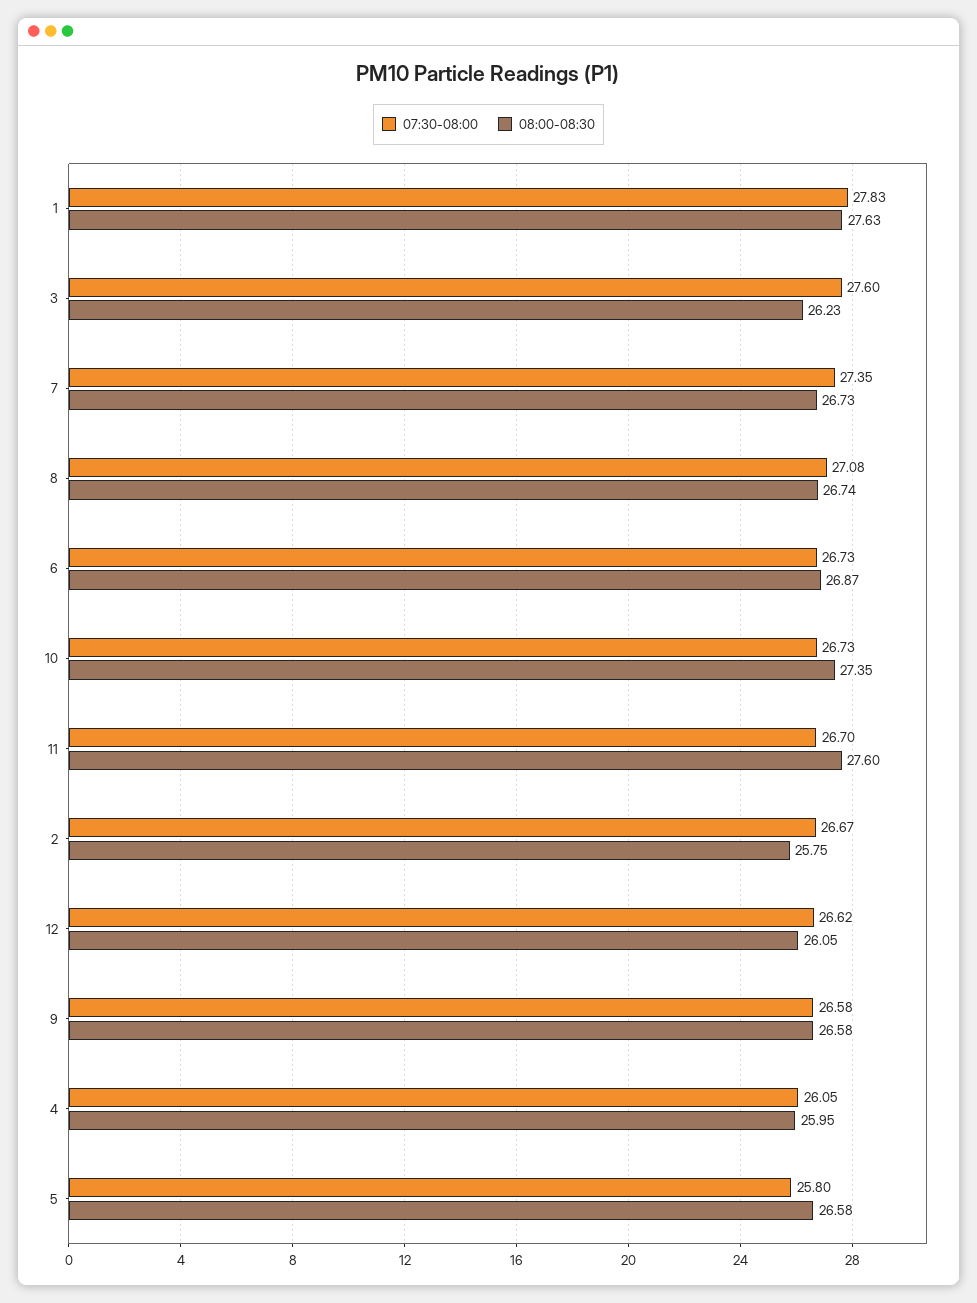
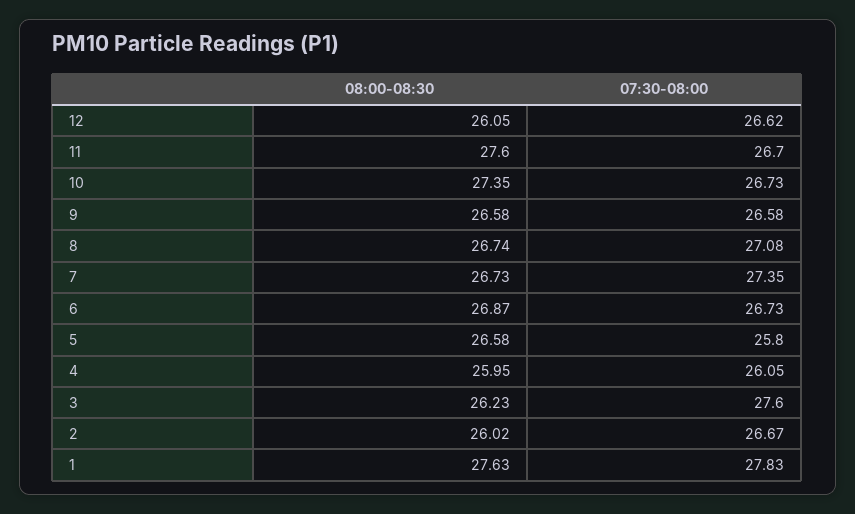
08:00-08:30, 2: 25.75 -> 26.02

